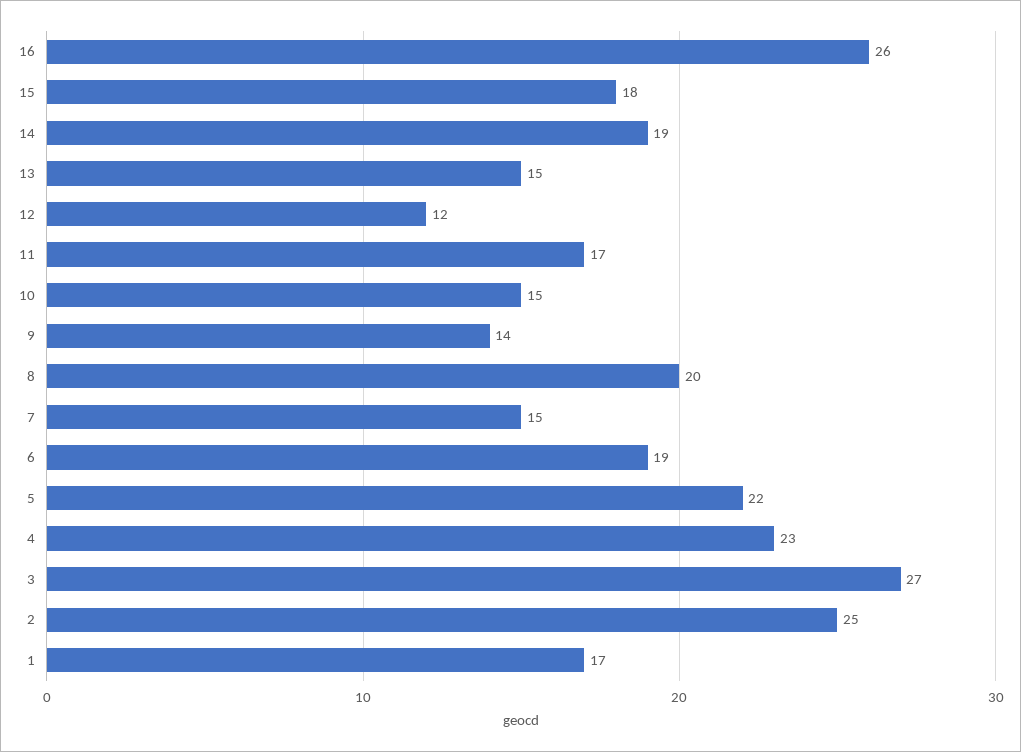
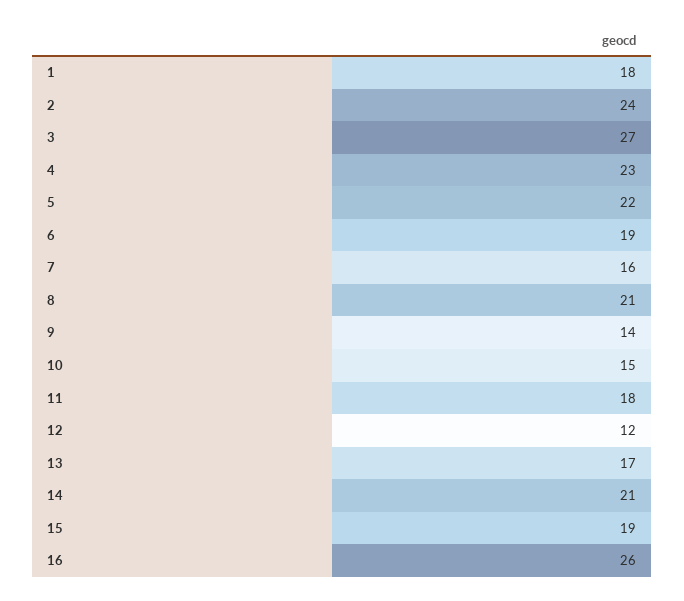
15: 18 -> 19
14: 19 -> 21
13: 15 -> 17
11: 17 -> 18
8: 20 -> 21
7: 15 -> 16
2: 25 -> 24
1: 17 -> 18

